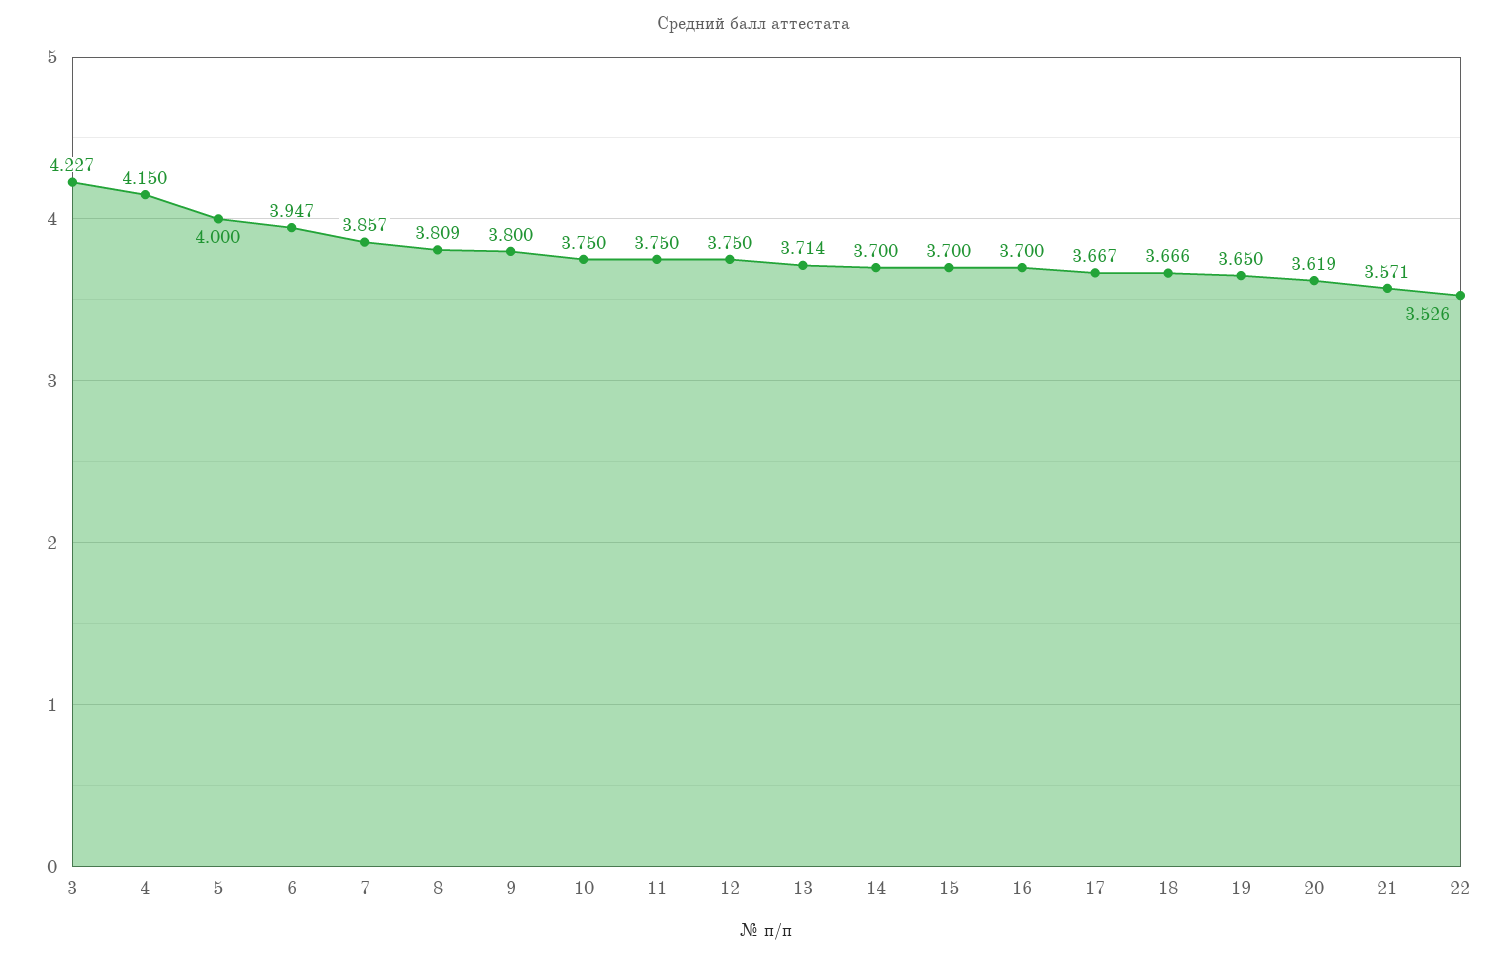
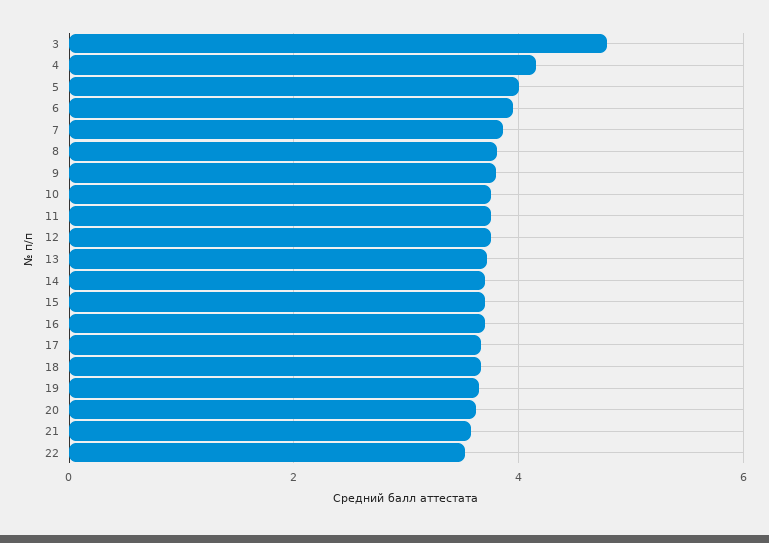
3: 4.227 -> 4.8

